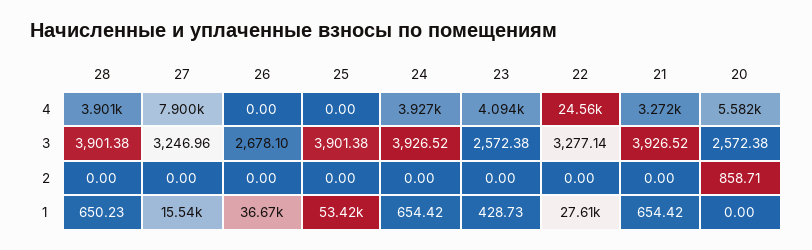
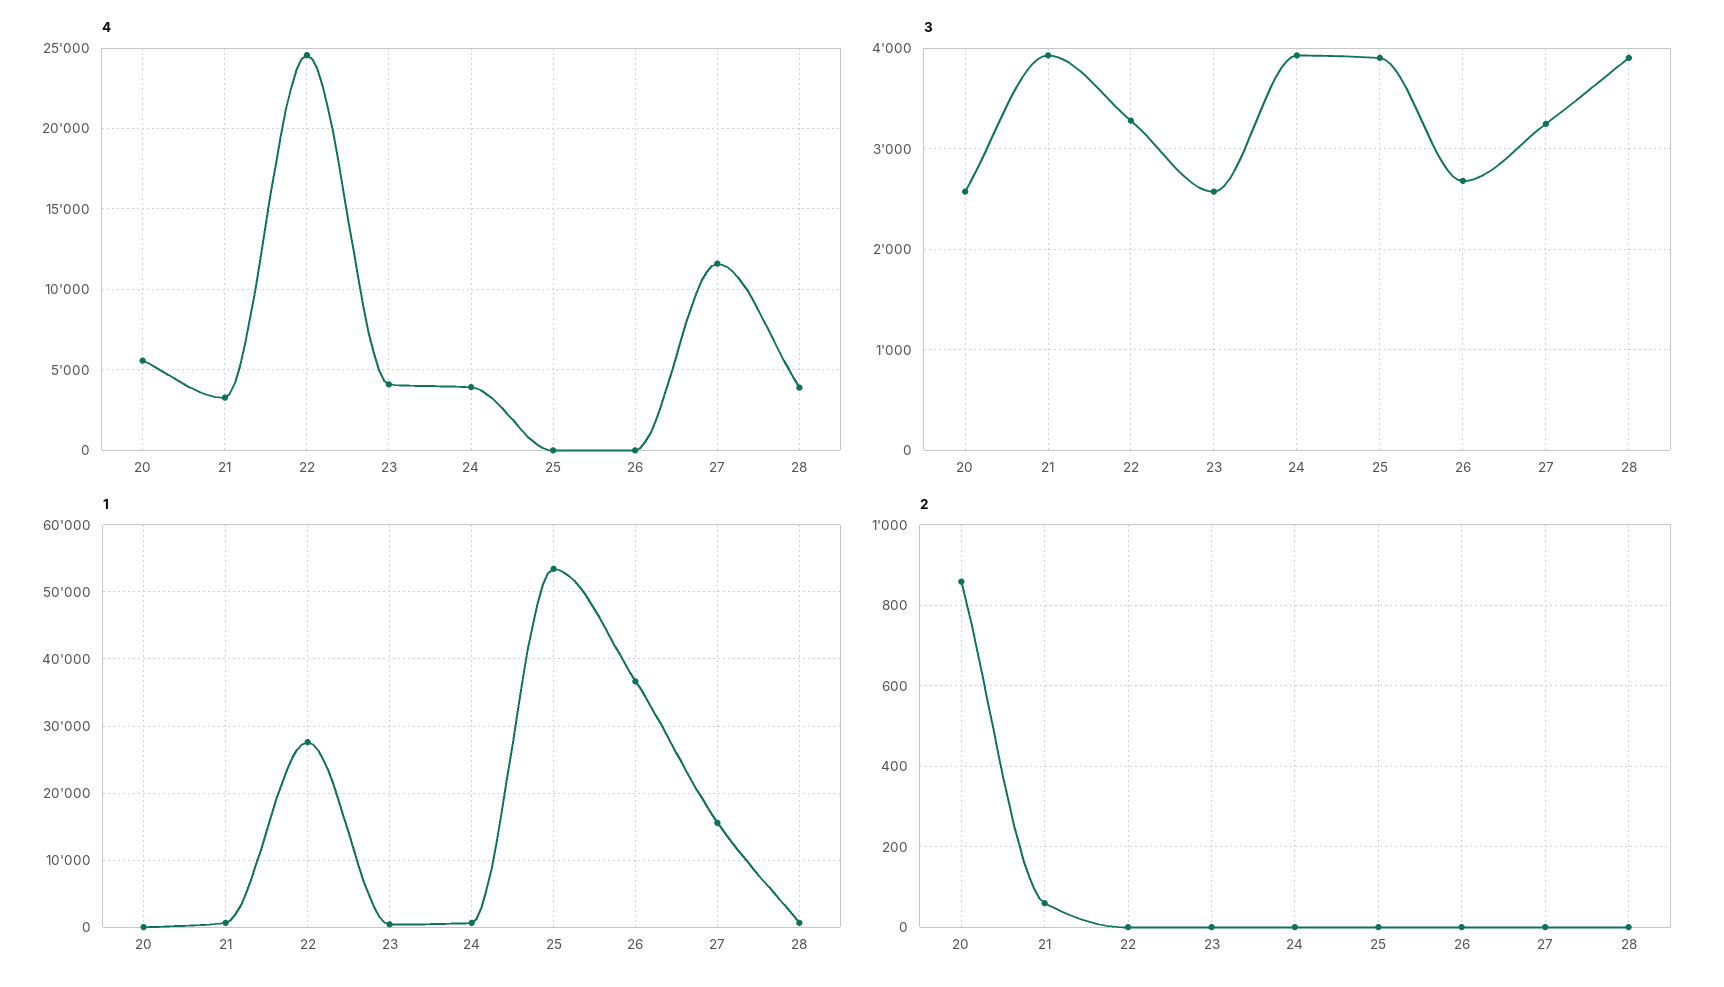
4, 27: 7900 -> 11500
2, 21: 0 -> 60

